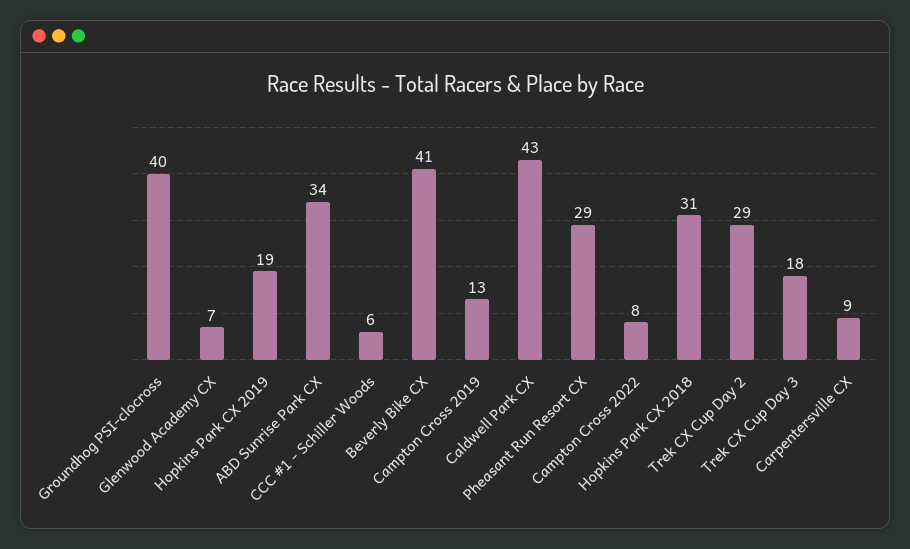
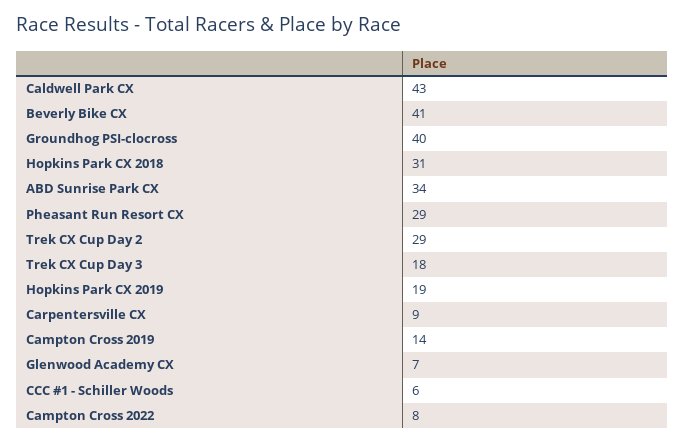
Campton Cross 2019: 13 -> 14

